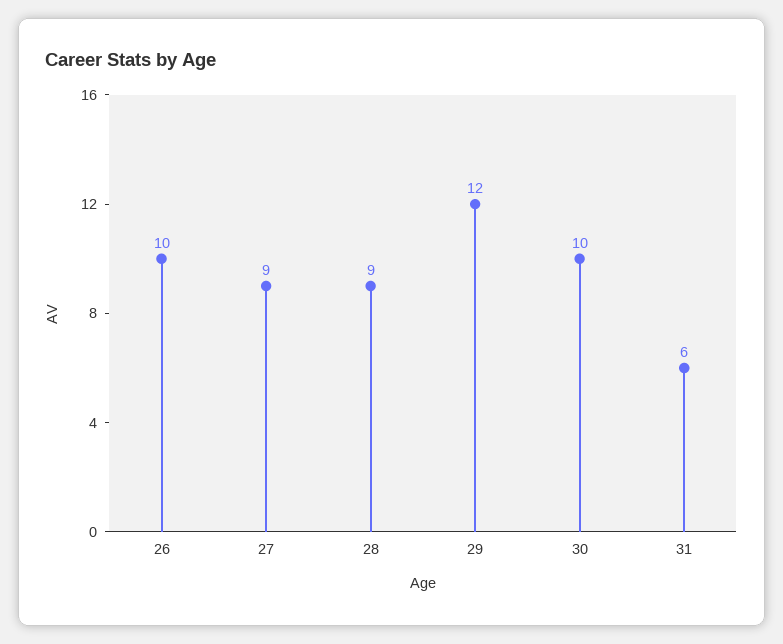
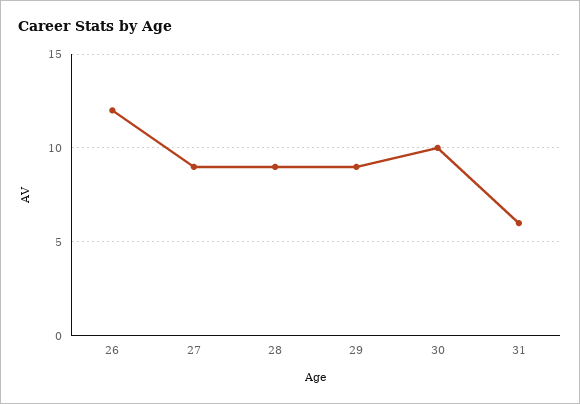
26: 10 -> 12
29: 12 -> 9

